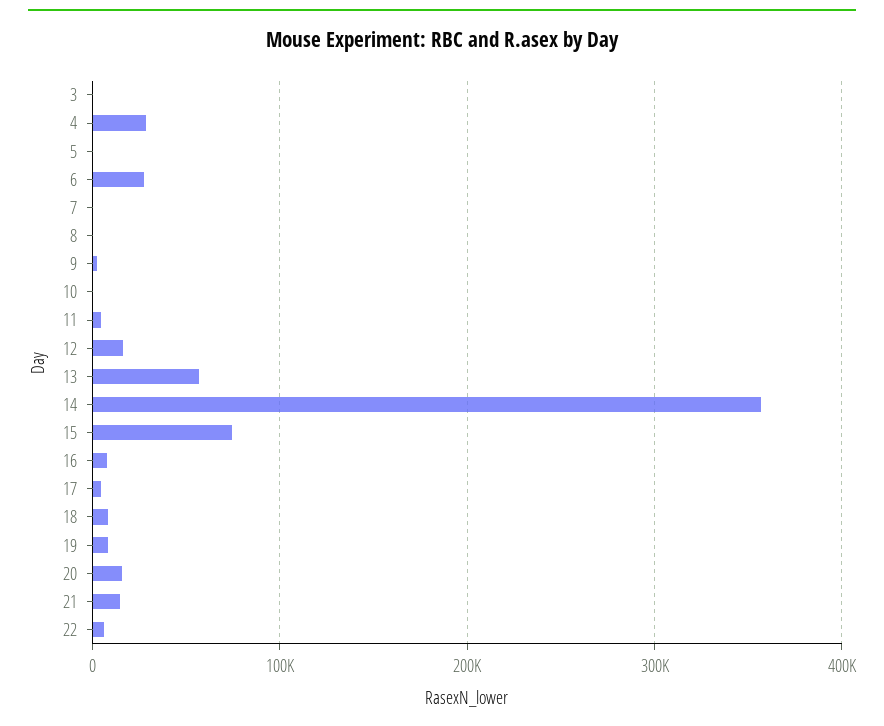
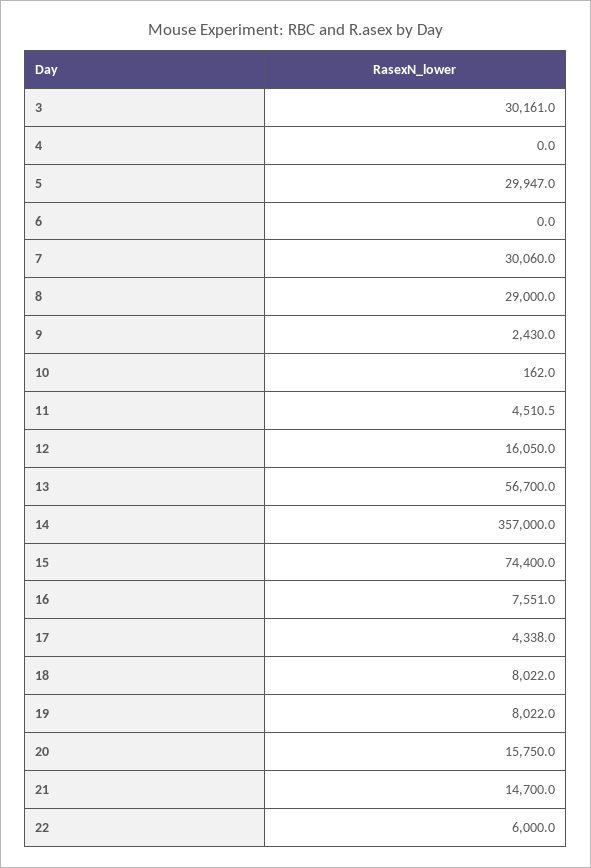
3: 0 -> 30161
4: 30000 -> 0
5: 0 -> 29947
6: 30000 -> 0
7: 0 -> 30060
8: 0 -> 29000

